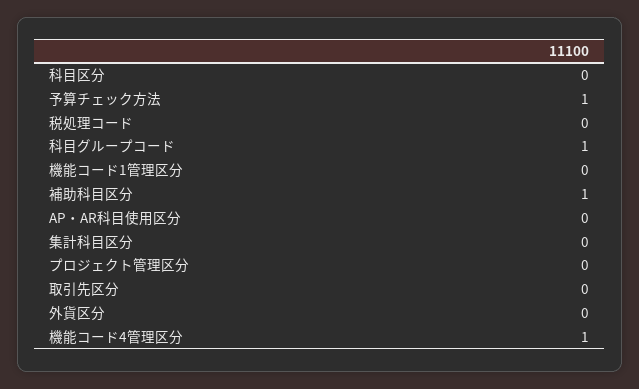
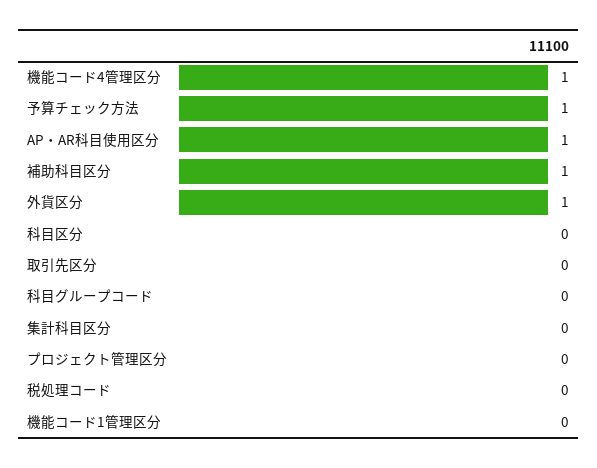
科目グループコード: 1 -> 0
AP・AR科目使用区分: 0 -> 1
外貨区分: 0 -> 1

